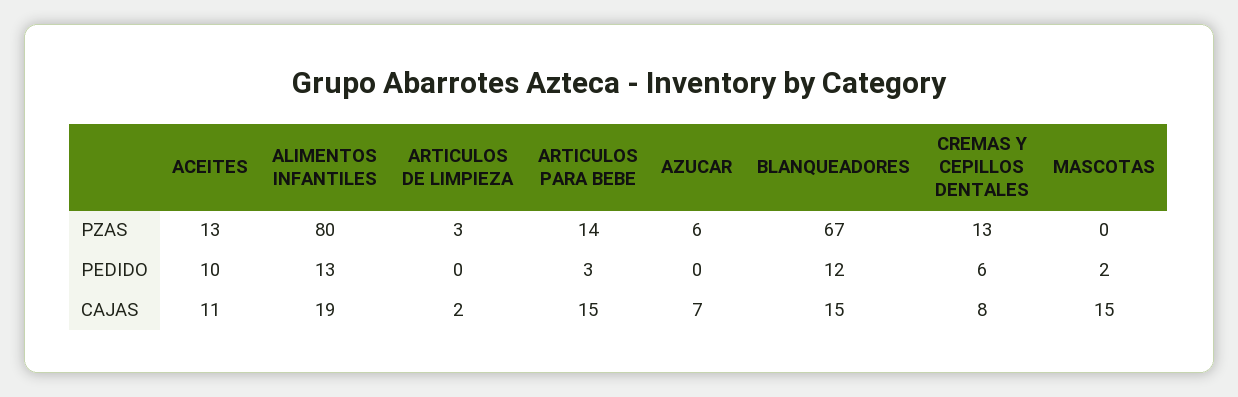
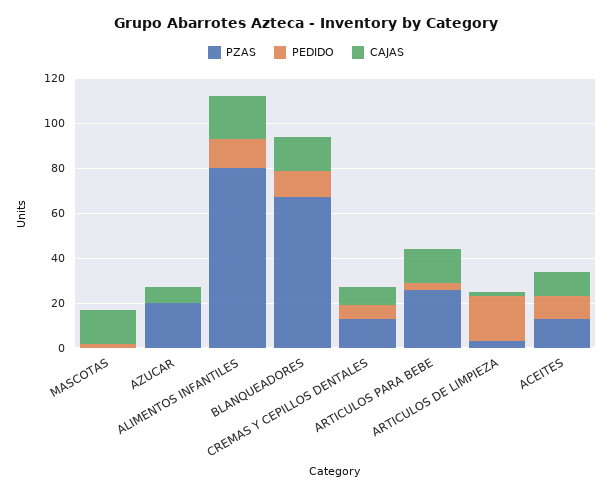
PZAS, ARTICULOS PARA BEBE: 14 -> 25
PZAS, AZUCAR: 6 -> 20
PEDIDO, ARTICULOS DE LIMPIEZA: 0 -> 20

